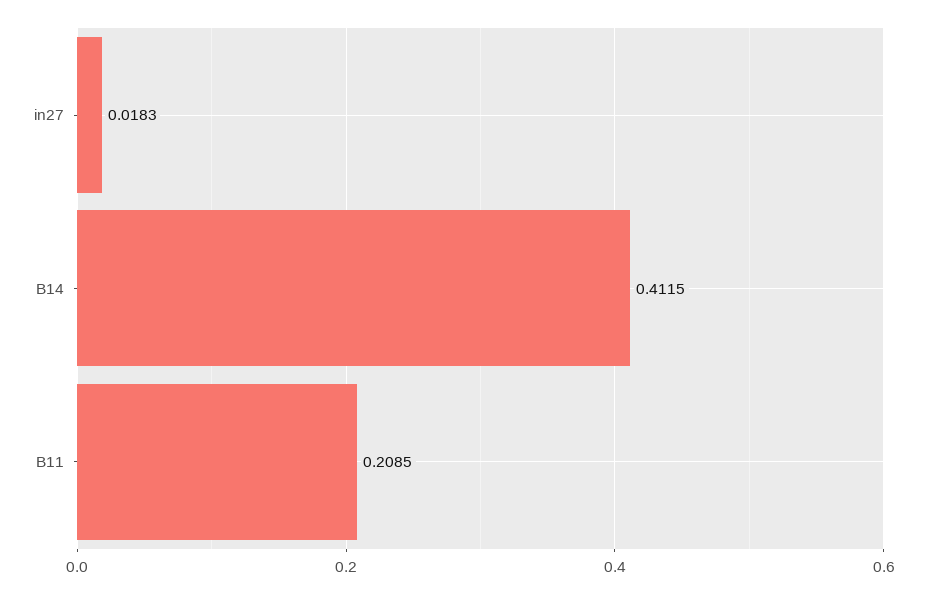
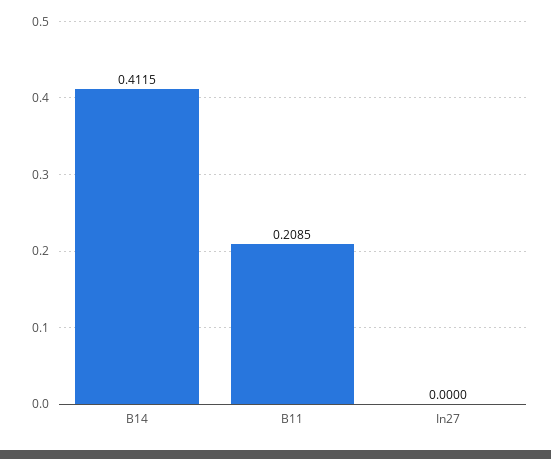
in27: 0.0183 -> 0

